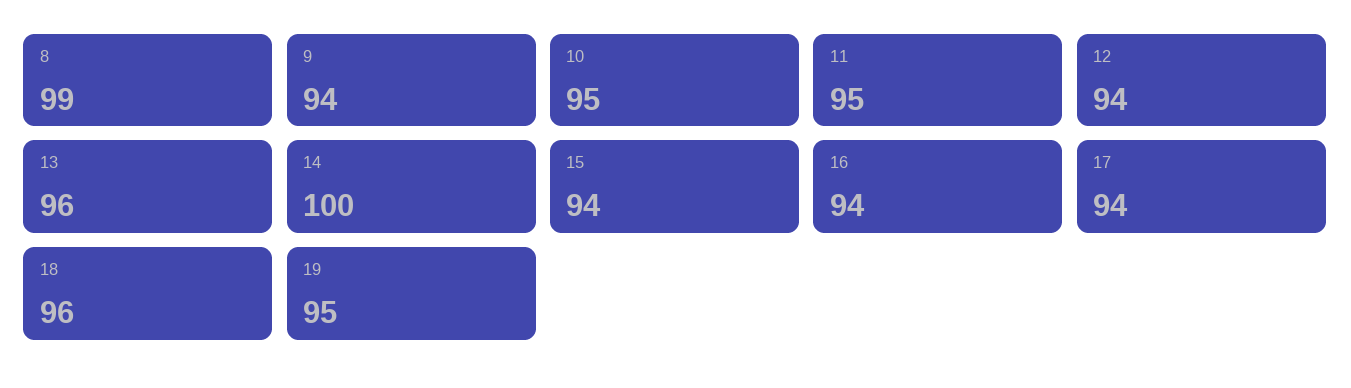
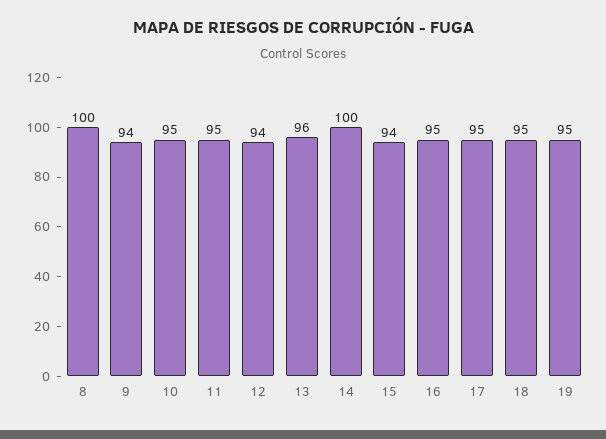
8: 99 -> 100
16: 94 -> 95
17: 94 -> 95
18: 96 -> 95

